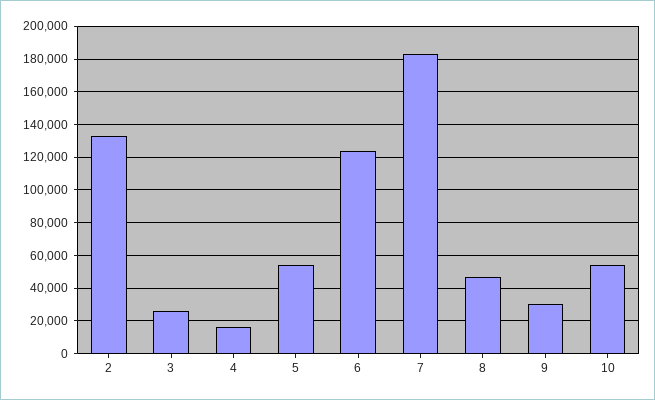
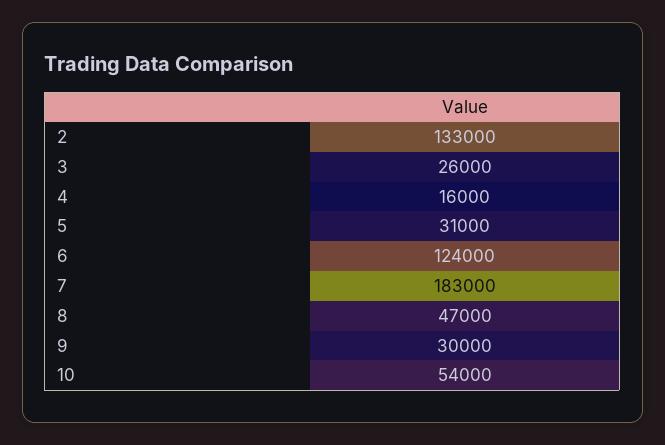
5: 55000 -> 31000

